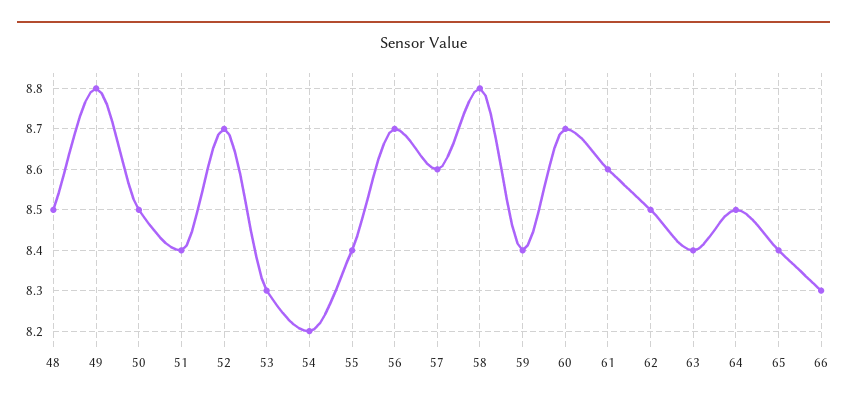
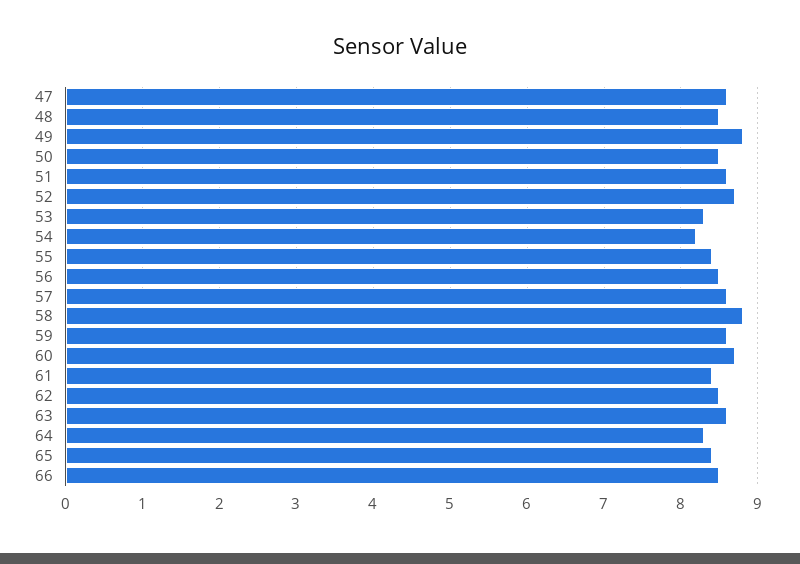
51: 8.4 -> 8.6
56: 8.7 -> 8.5
59: 8.4 -> 8.6
61: 8.6 -> 8.4
63: 8.4 -> 8.6
64: 8.5 -> 8.3
66: 8.3 -> 8.5
47: none -> 8.6

